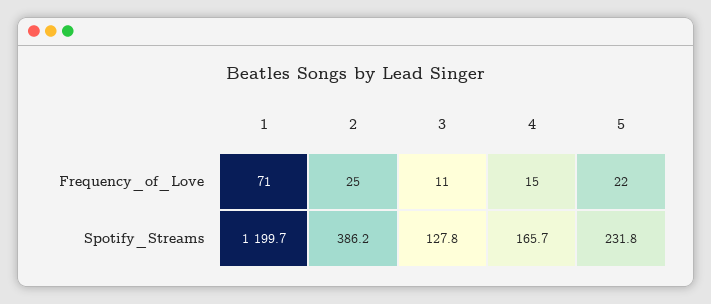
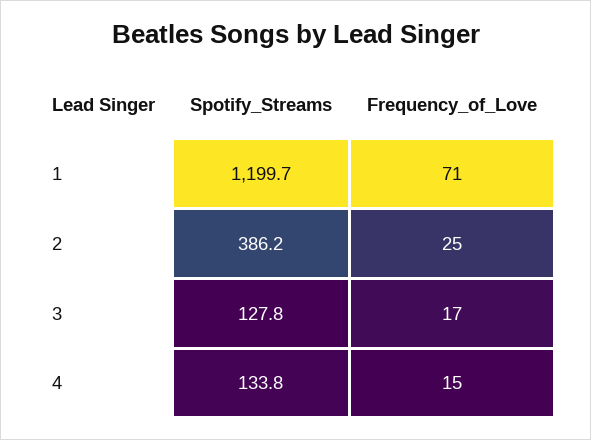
3, Frequency_of_Love: 11 -> 17
5, Frequency_of_Love: 22 -> none
4, Spotify_Streams: 165.7 -> 133.8
5, Spotify_Streams: 231.8 -> none

